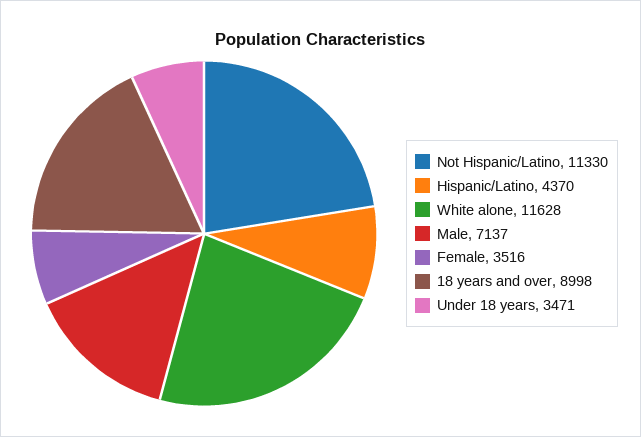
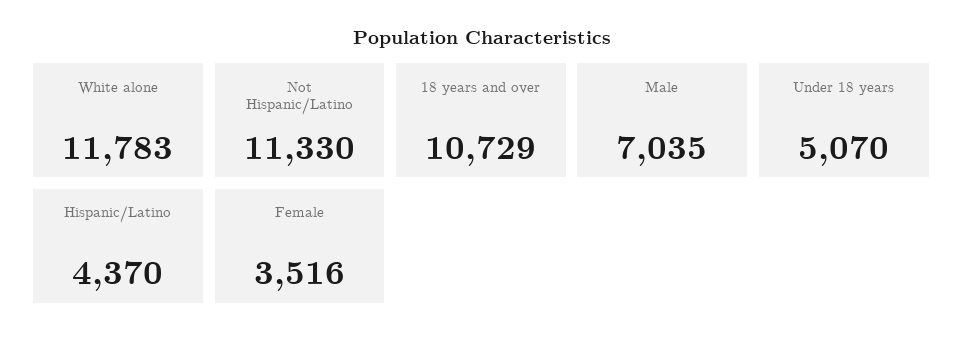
White alone: 11628 -> 11783
Male: 7137 -> 7035
18 years and over: 8998 -> 10729
Under 18 years: 3471 -> 5070

